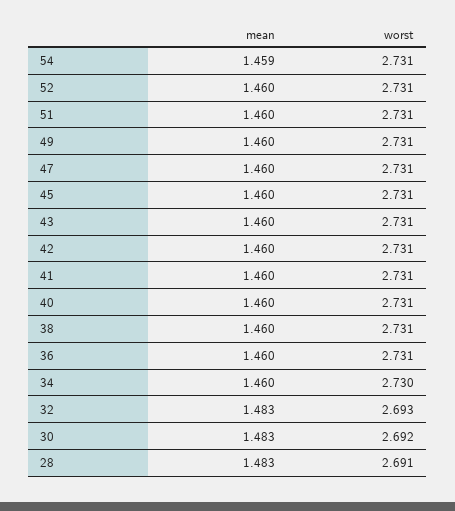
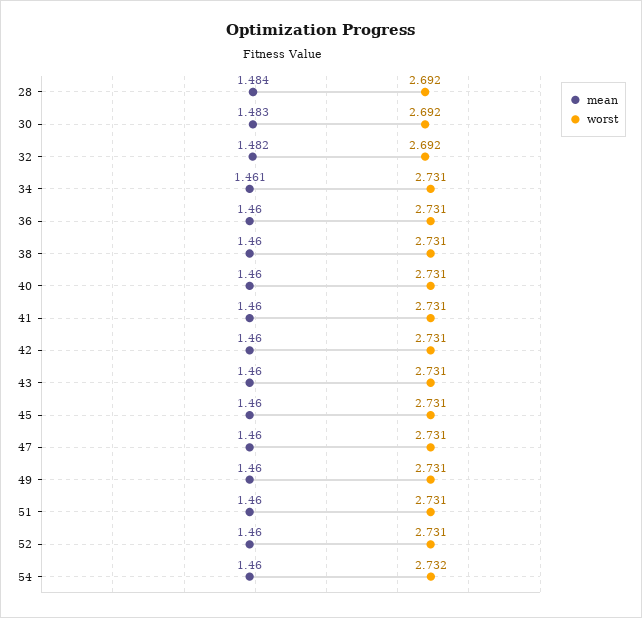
mean, 54: 1.459 -> 1.46
worst, 54: 2.731 -> 2.732
mean, 34: 1.46 -> 1.461
worst, 34: 2.73 -> 2.731
mean, 32: 1.483 -> 1.482
worst, 32: 2.693 -> 2.692
mean, 28: 1.483 -> 1.484
worst, 28: 2.691 -> 2.692

